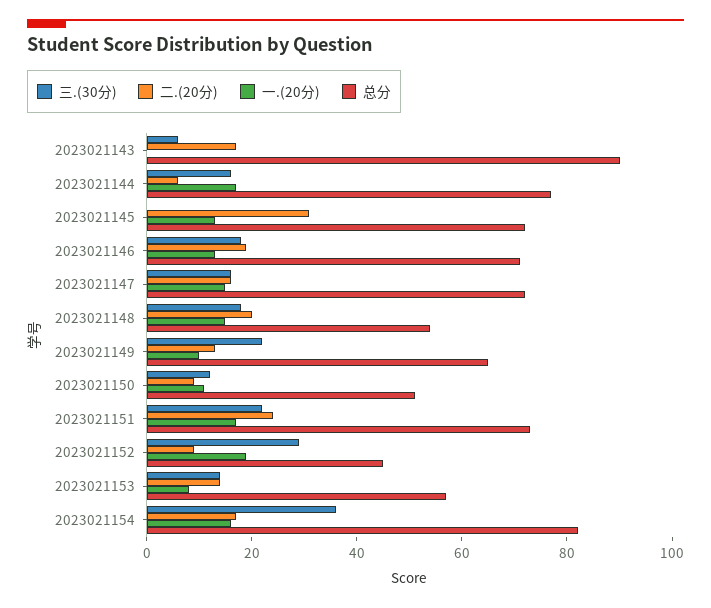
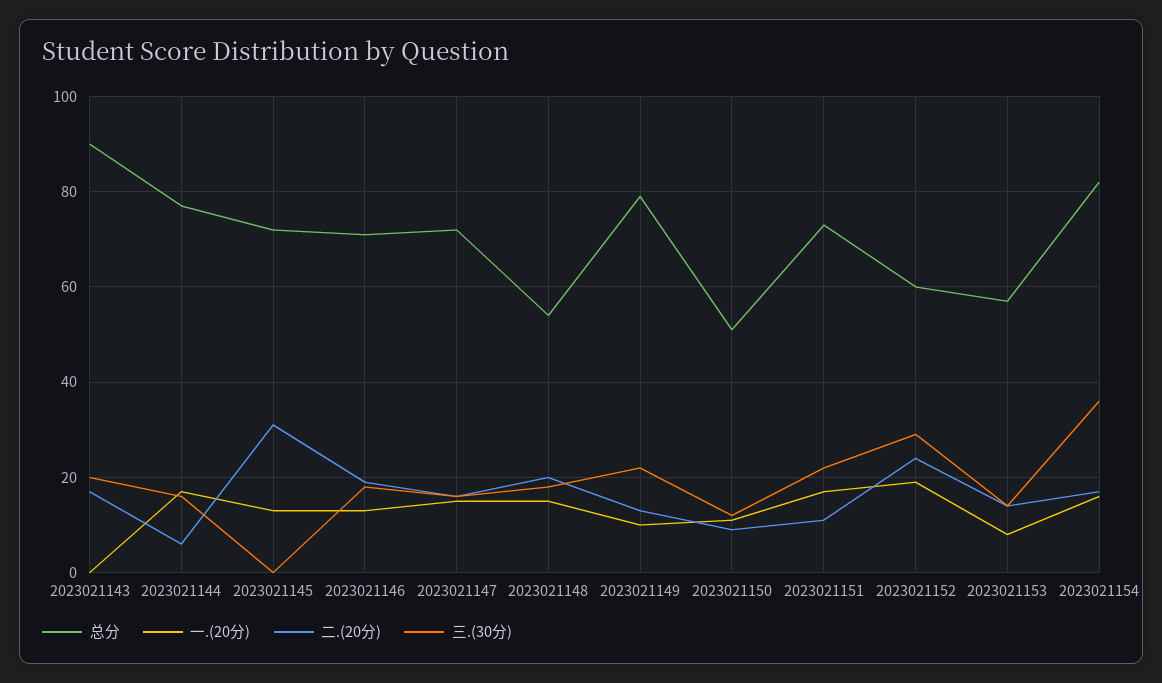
三.(30分), 2023021143: 5 -> 20
总分, 2023021149: 65 -> 80
二.(20分), 2023021151: 25 -> 10
二.(20分), 2023021152: 10 -> 25
总分, 2023021152: 45 -> 60

